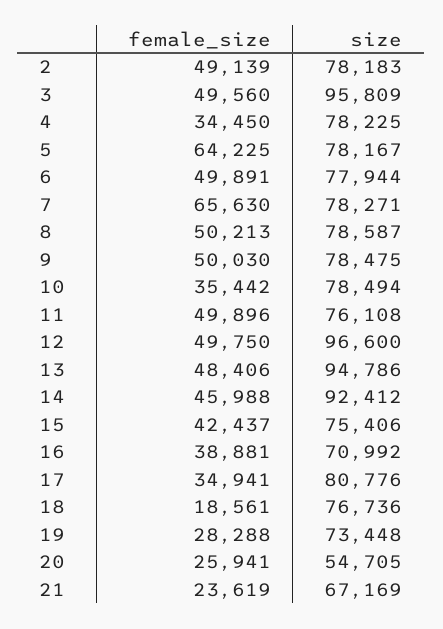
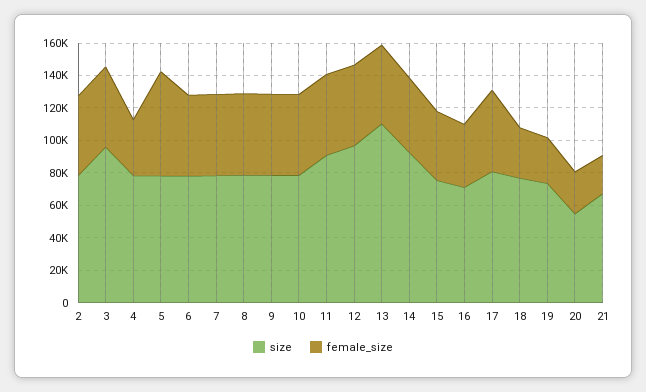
female_size, 7: 65630 -> 50000
female_size, 10: 35442 -> 50000
size, 11: 76108 -> 90000
size, 13: 94786 -> 110000
female_size, 17: 34941 -> 50000
female_size, 18: 18561 -> 30000

